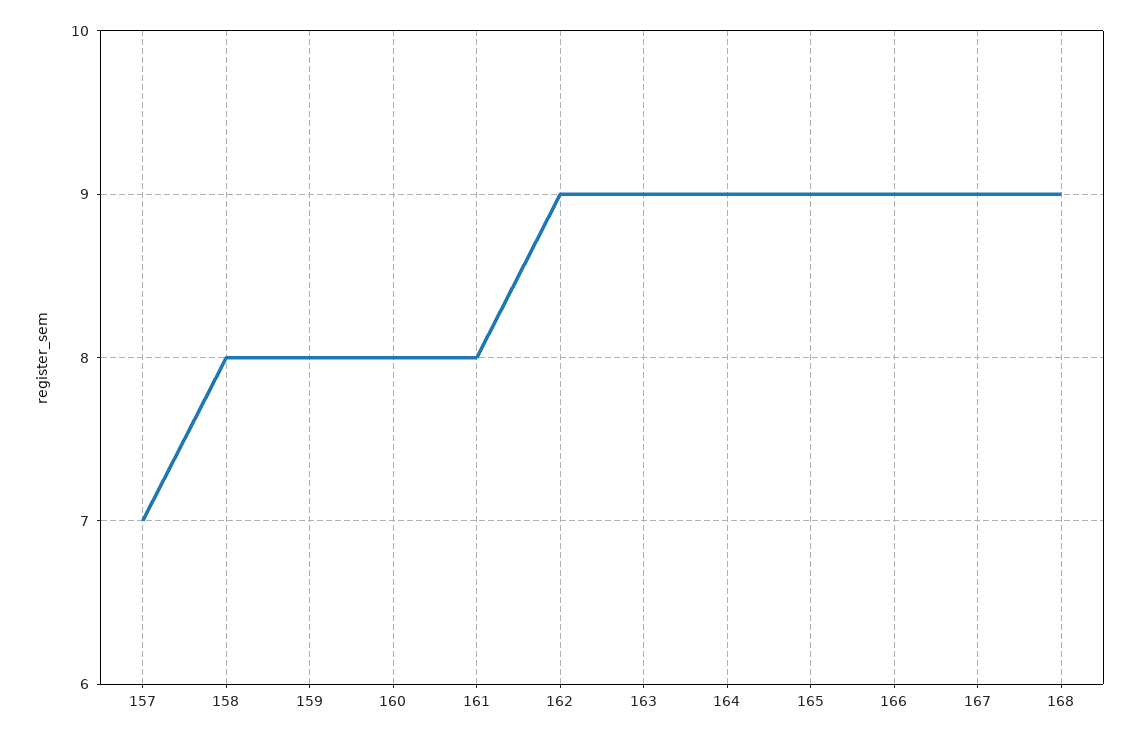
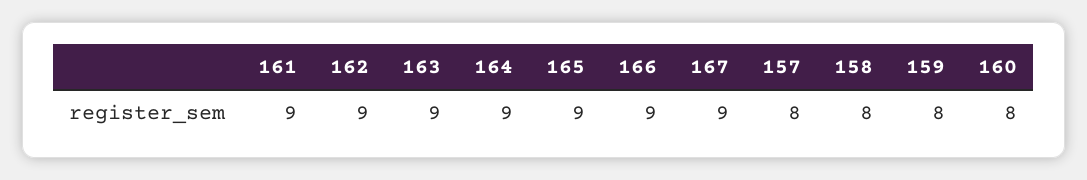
157: 7 -> 8
161: 8 -> 9
168: 9 -> none

